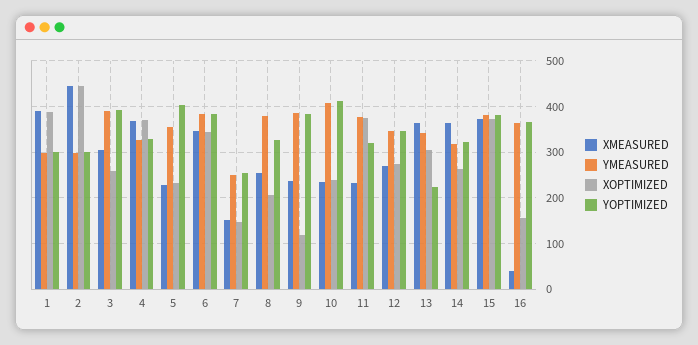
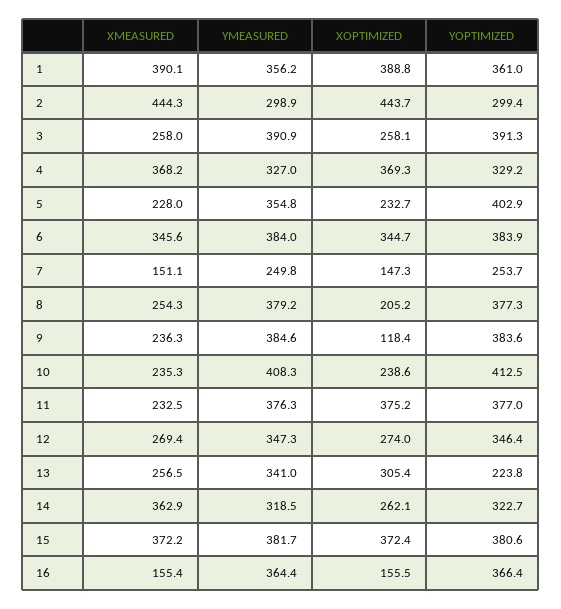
YMEASURED, 1: 300 -> 356.2
YOPTIMIZED, 1: 300 -> 361
XMEASURED, 3: 300 -> 258
YOPTIMIZED, 8: 320 -> 377.3
YOPTIMIZED, 11: 320 -> 377
XMEASURED, 13: 360 -> 256.5
XMEASURED, 16: 40 -> 155.4

